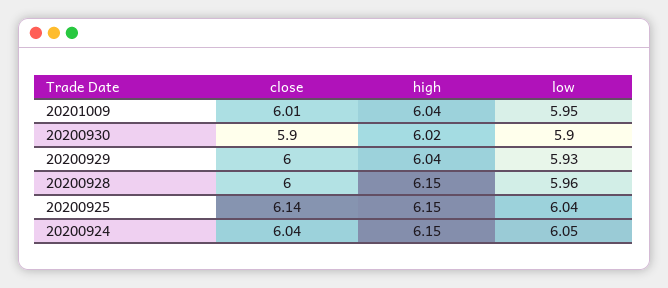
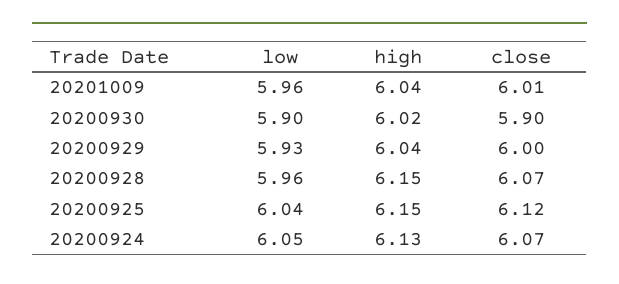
low, 20201009: 5.95 -> 5.96
close, 20200928: 6 -> 6.07
close, 20200925: 6.14 -> 6.12
close, 20200924: 6.04 -> 6.07
high, 20200924: 6.15 -> 6.13

